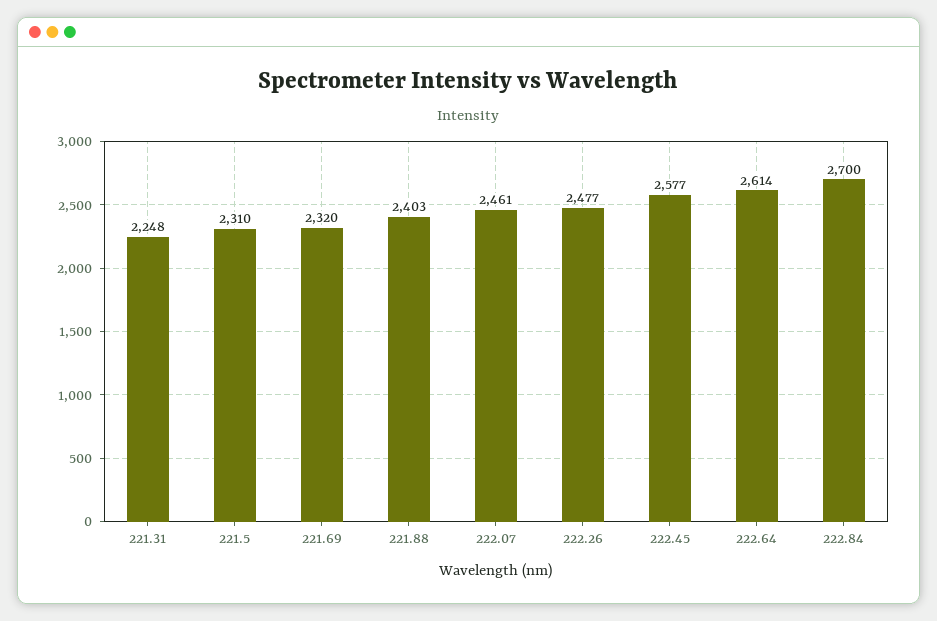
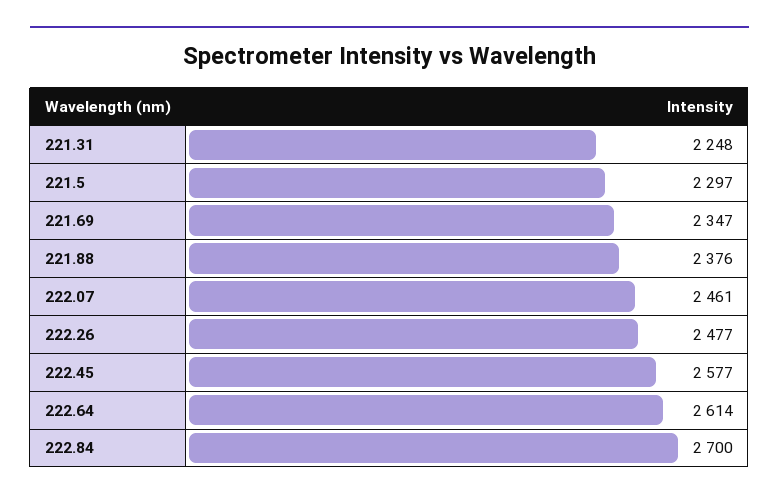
221.5: 2310 -> 2297
221.69: 2320 -> 2347
221.88: 2403 -> 2376

